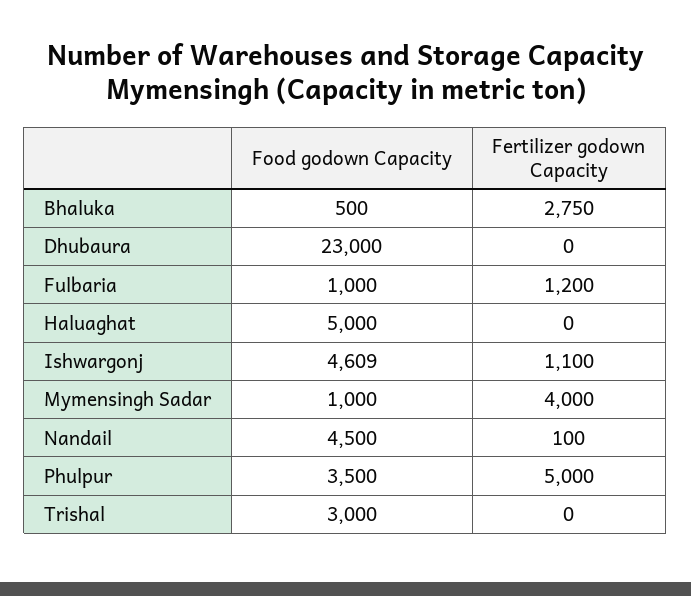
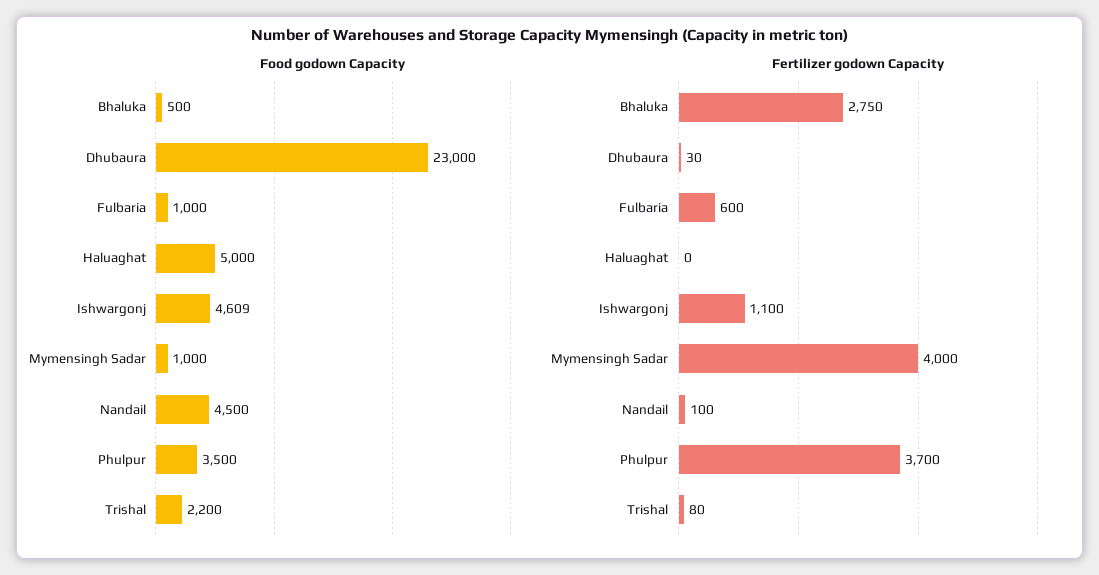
Fertilizer godown Capacity, Dhubaura: 0 -> 30
Fertilizer godown Capacity, Fulbaria: 1200 -> 600
Fertilizer godown Capacity, Phulpur: 5000 -> 3700
Food godown Capacity, Trishal: 3000 -> 2200
Fertilizer godown Capacity, Trishal: 0 -> 80

